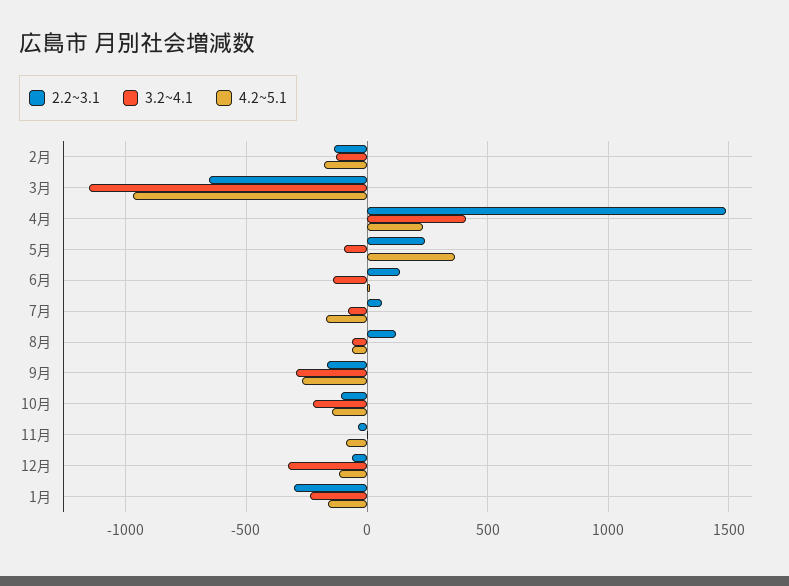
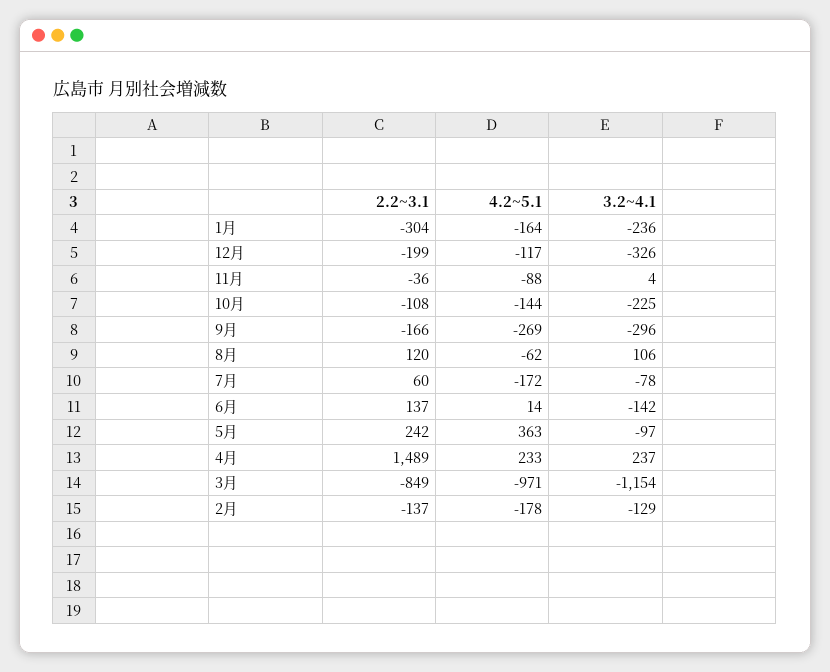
2.2~3.1, 3月: -650 -> -849
3.2~4.1, 4月: 400 -> 237
3.2~4.1, 8月: -50 -> 106
2.2~3.1, 12月: -50 -> -199

